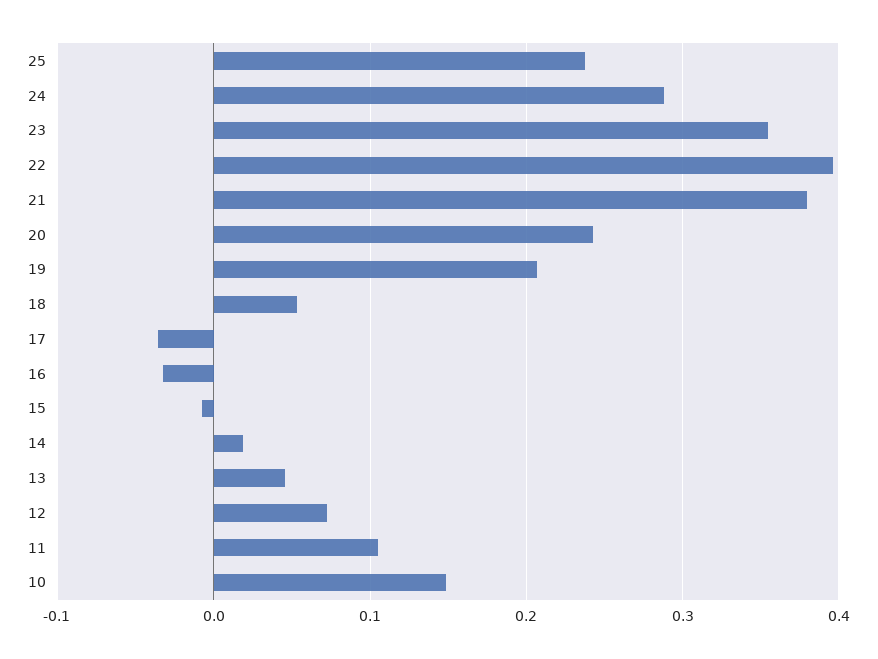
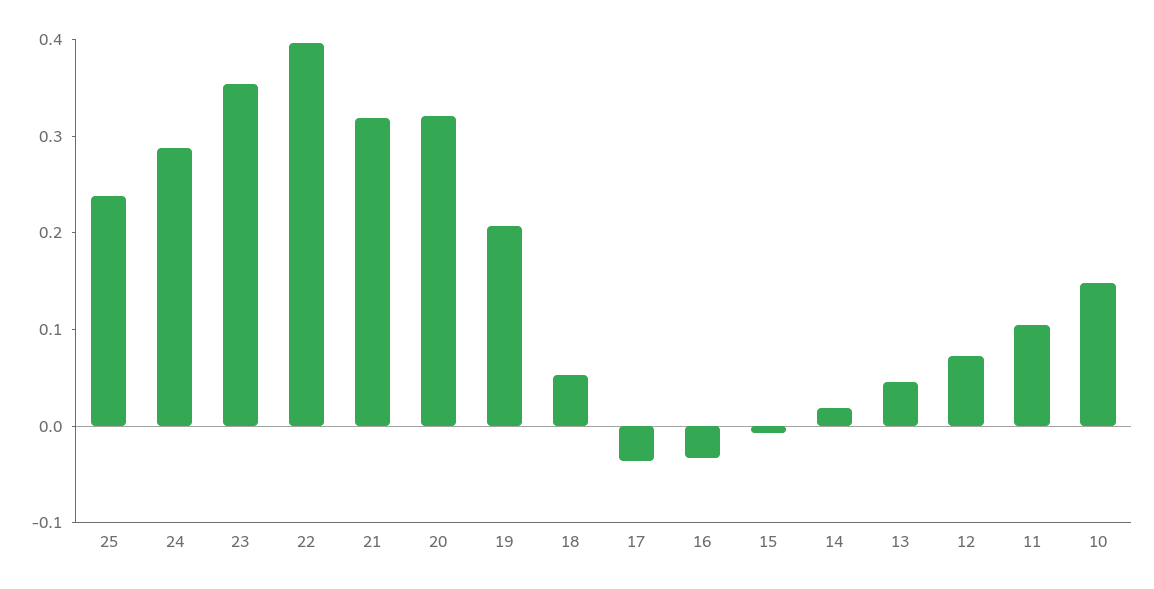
21: 0.38 -> 0.32
20: 0.24 -> 0.32

